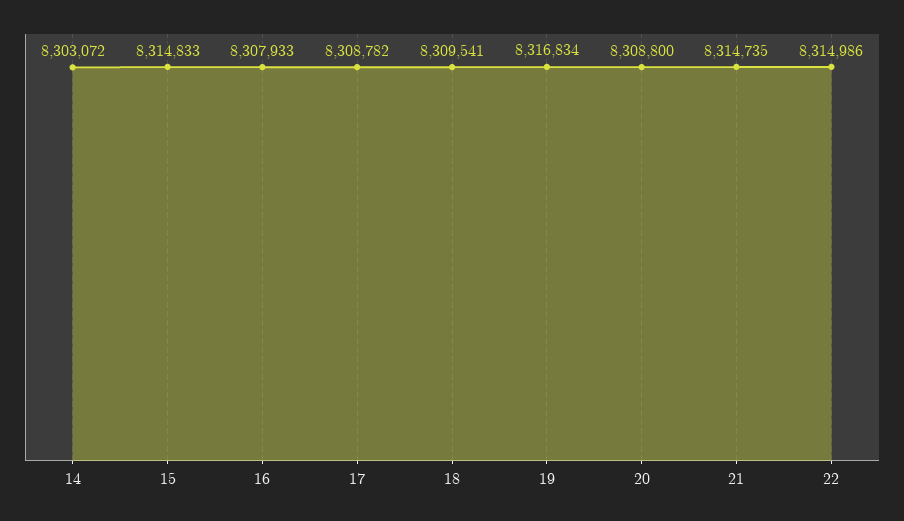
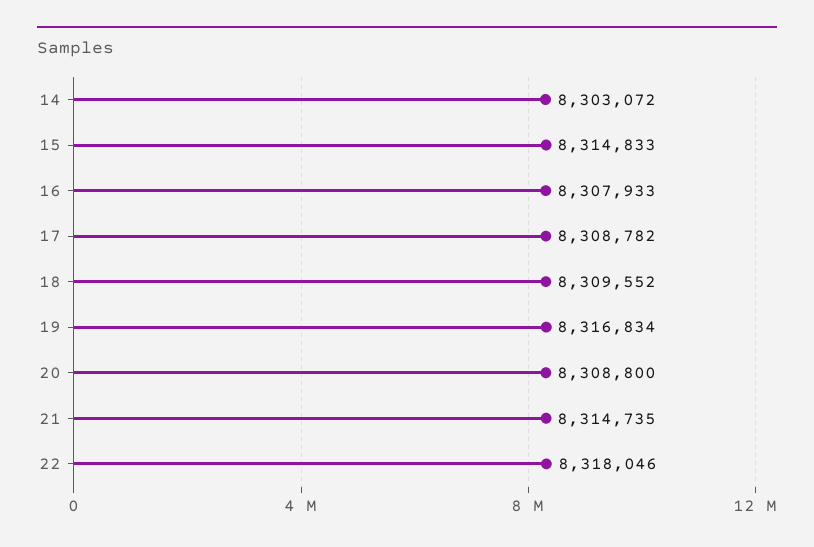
18: 8309541 -> 8309552
22: 8314986 -> 8318046

